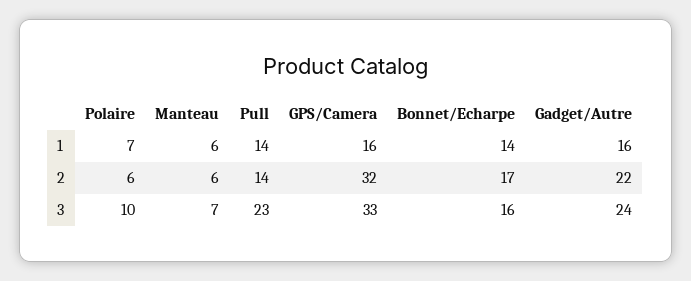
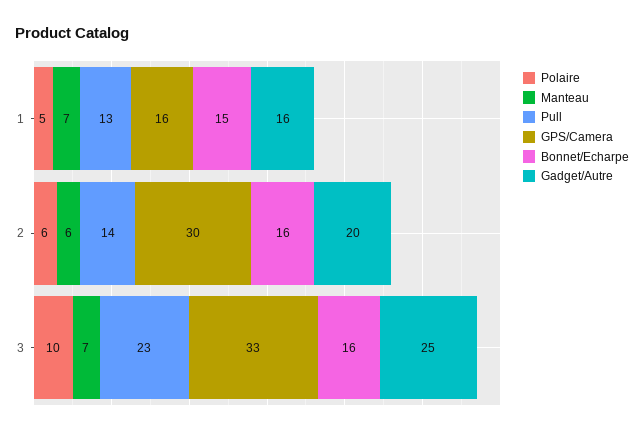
Polaire, 1: 7 -> 5
Manteau, 1: 6 -> 7
Pull, 1: 14 -> 13
Bonnet/Echarpe, 1: 14 -> 15
GPS/Camera, 2: 32 -> 30
Bonnet/Echarpe, 2: 17 -> 16
Gadget/Autre, 2: 22 -> 20
Gadget/Autre, 3: 24 -> 25

